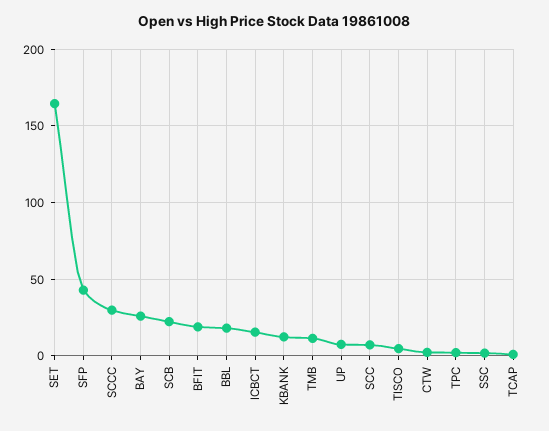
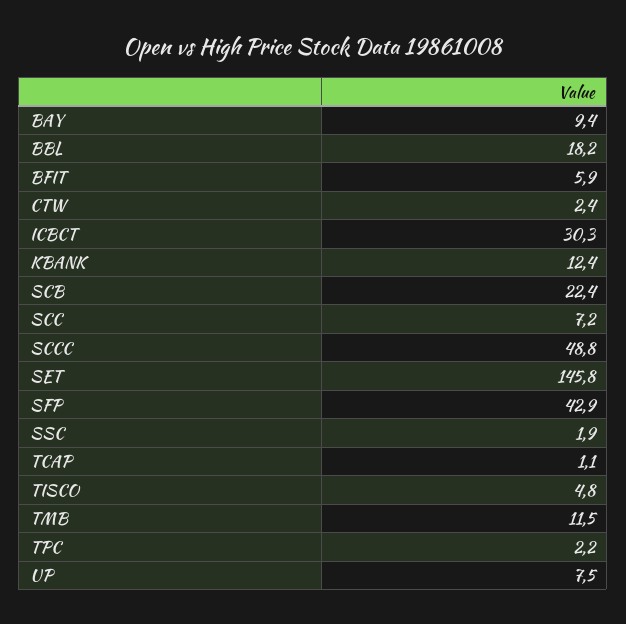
SET: 165 -> 145.8
SCCC: 30 -> 48.8
BAY: 25 -> 9.4
BFIT: 20 -> 5.9
ICBCT: 15 -> 30.3

